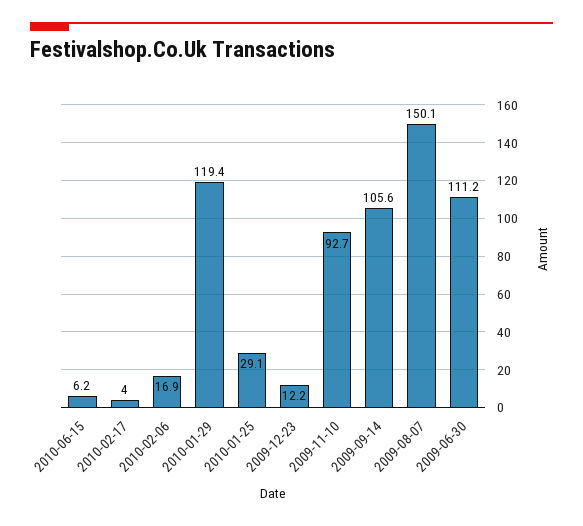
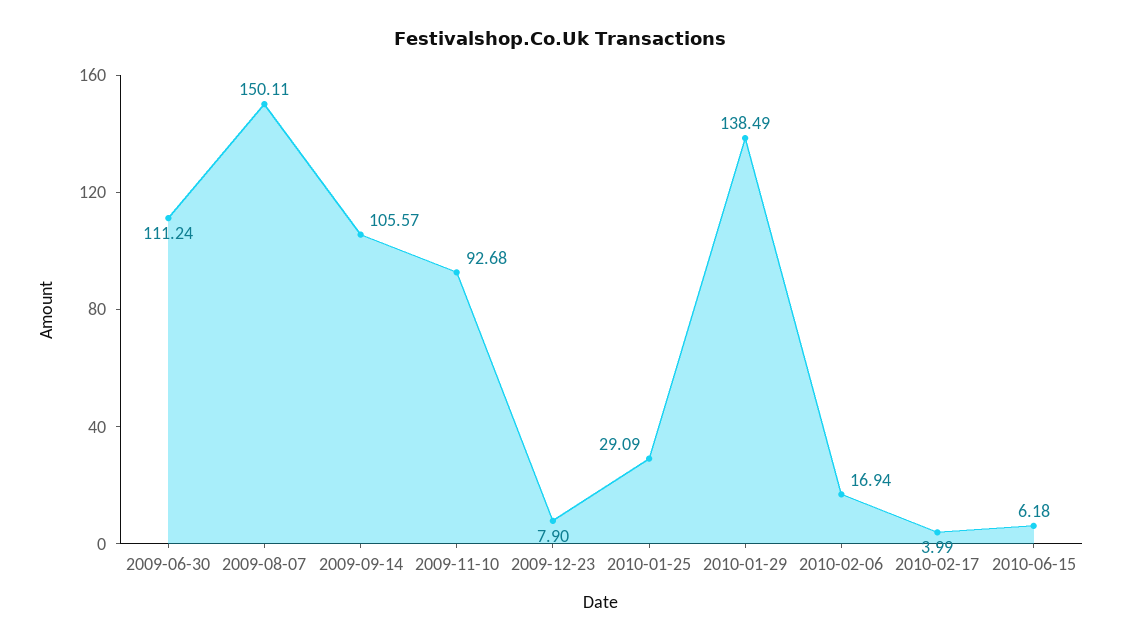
2010-01-29: 119.4 -> 138.49
2009-12-23: 12.2 -> 7.9

